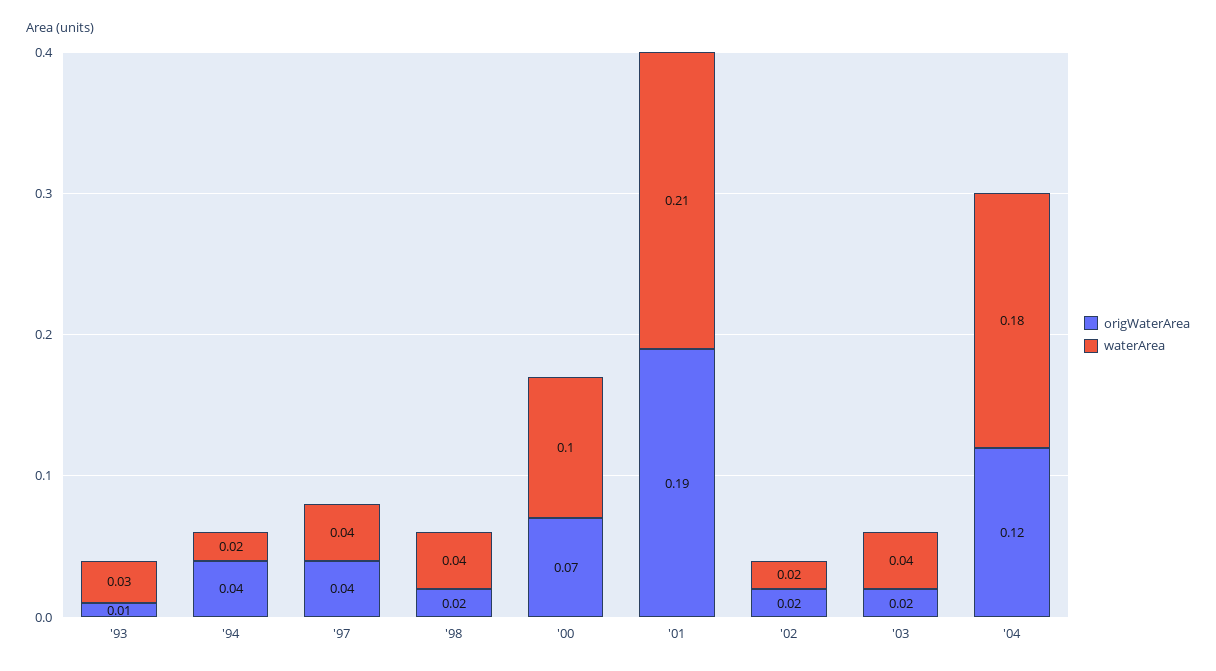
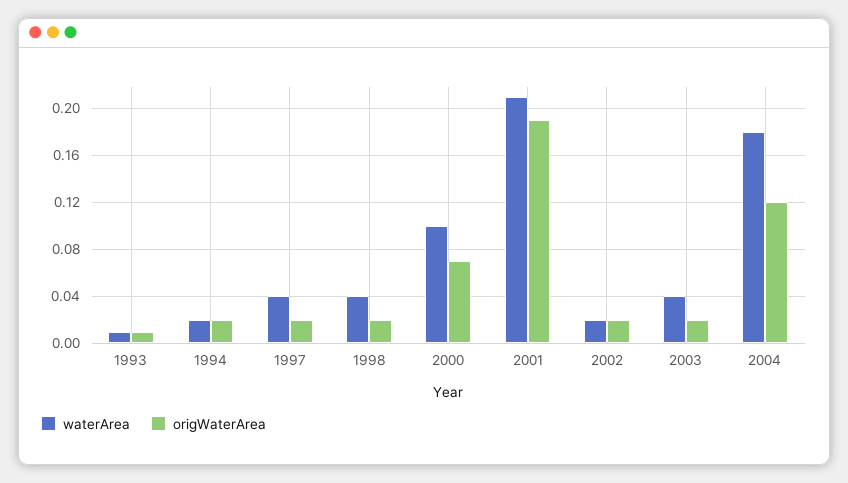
waterArea, '93: 0.03 -> 0.01
origWaterArea, '94: 0.04 -> 0.02
origWaterArea, '97: 0.04 -> 0.02

